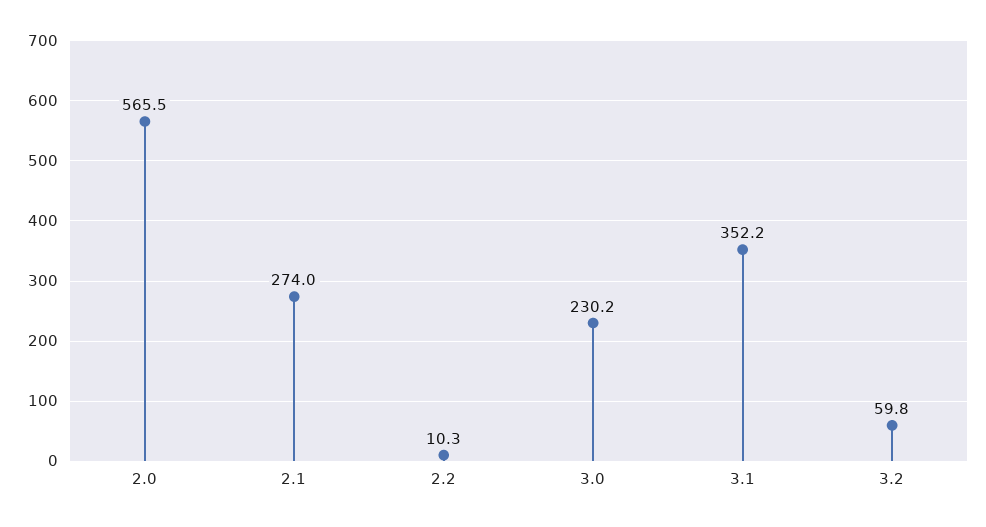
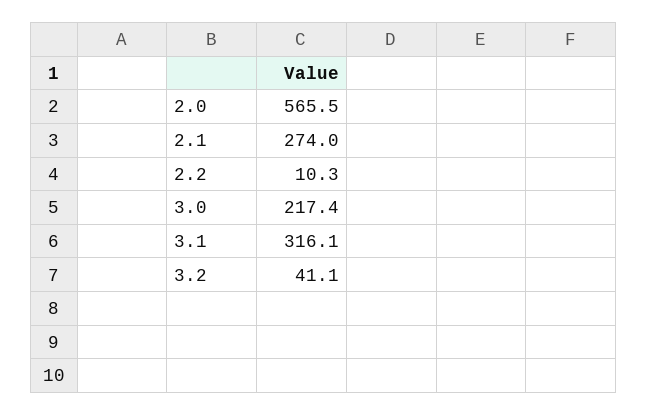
3.0: 230.2 -> 217.4
3.1: 352.2 -> 316.1
3.2: 59.8 -> 41.1

